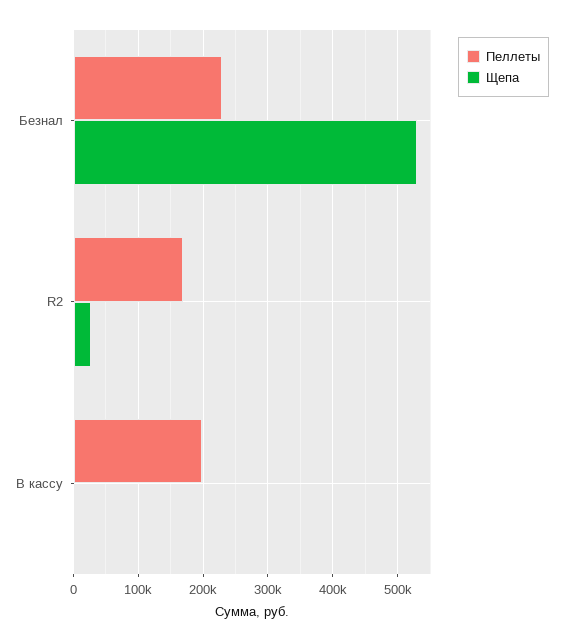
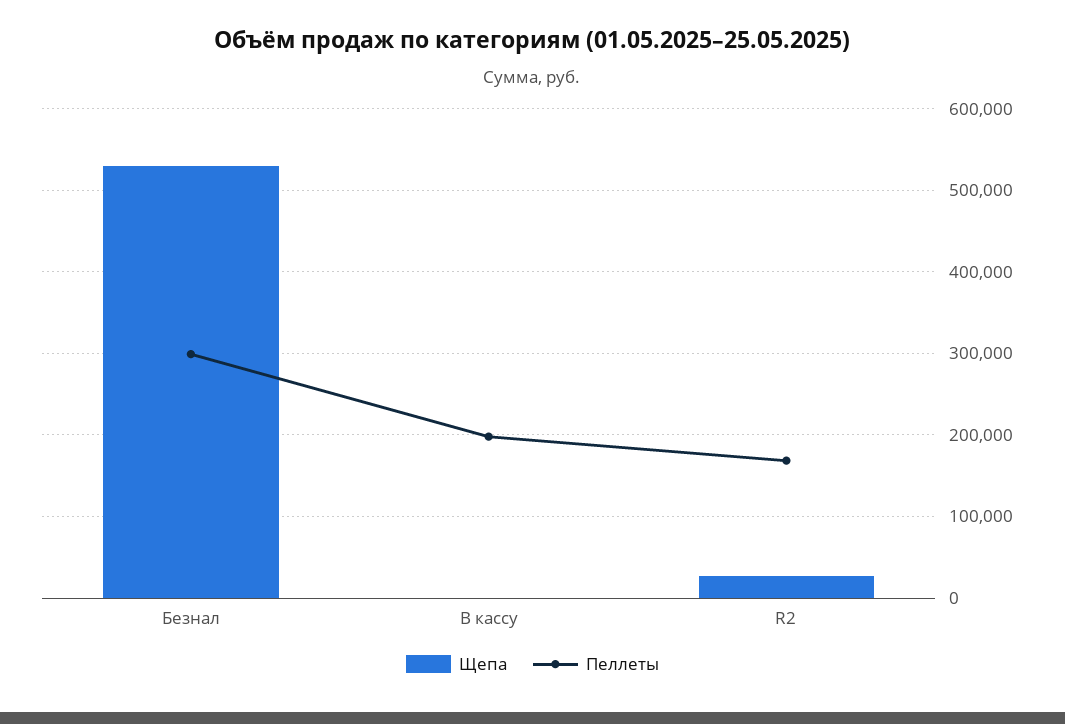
Пеллеты, Безнал: 230000 -> 300000

